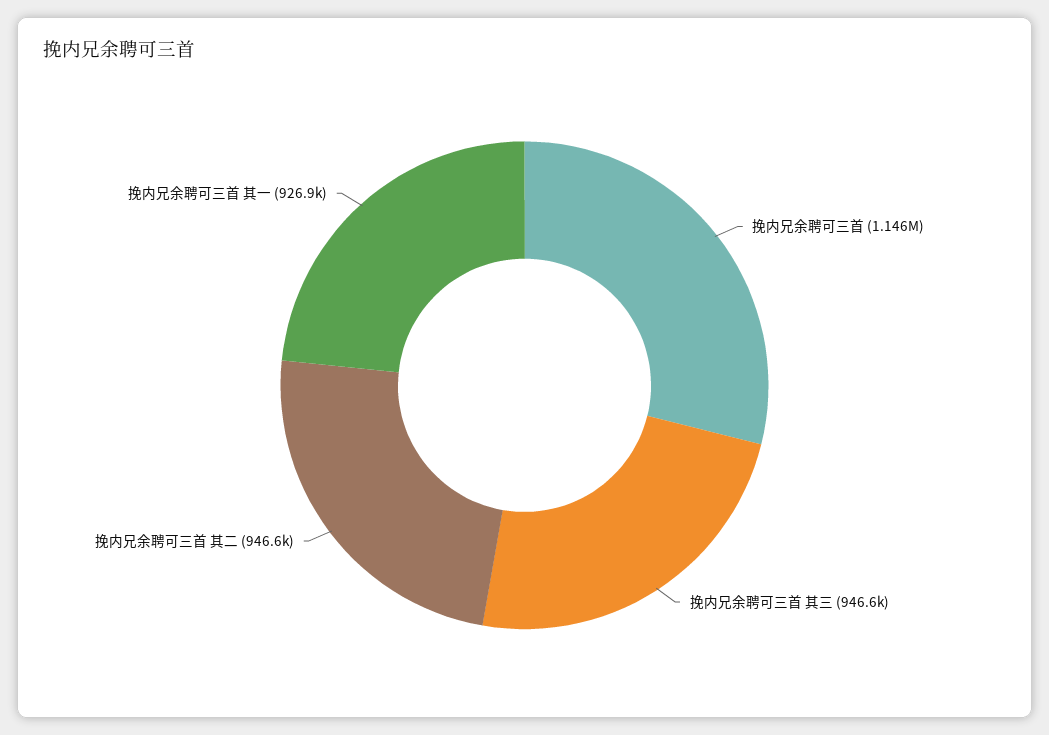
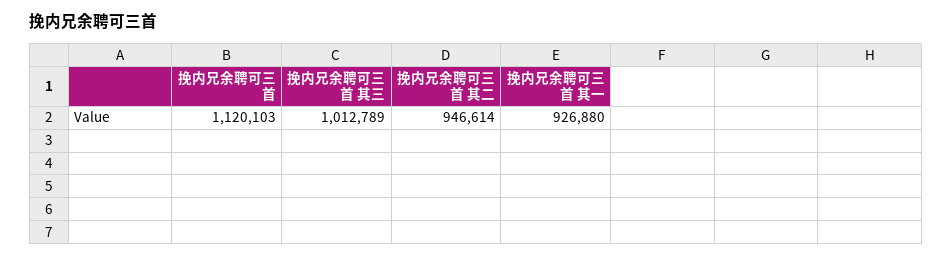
挽内兄余聘可三首: 1146000 -> 1120103
挽内兄余聘可三首 其三: 946600 -> 1012789

